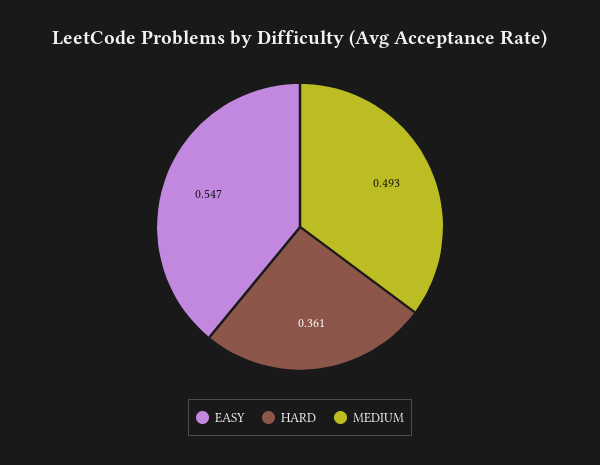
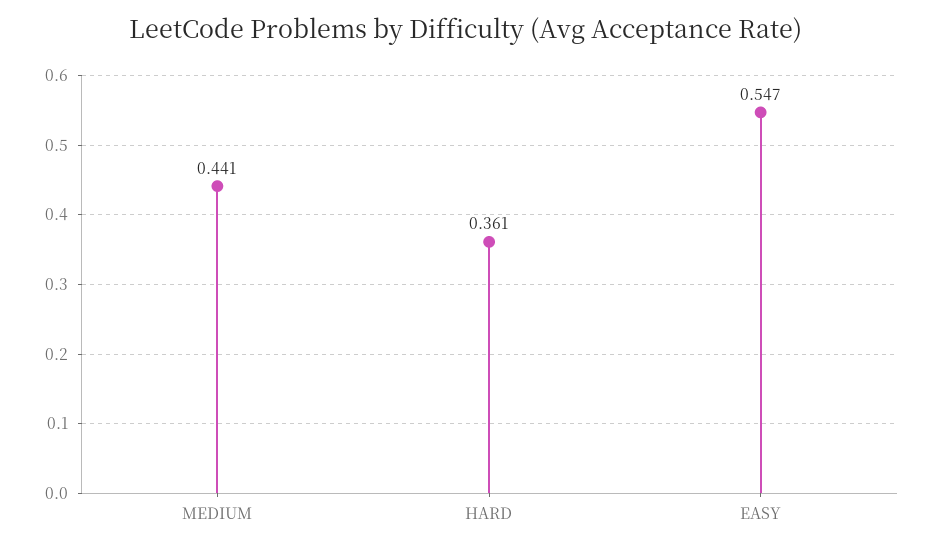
MEDIUM: 0.493 -> 0.441

